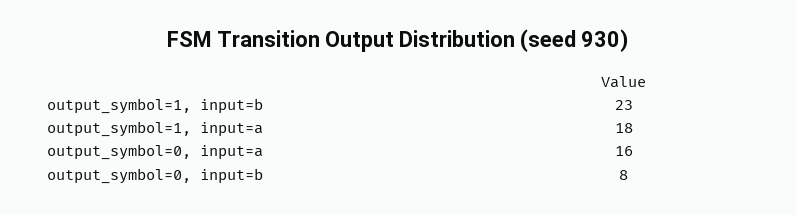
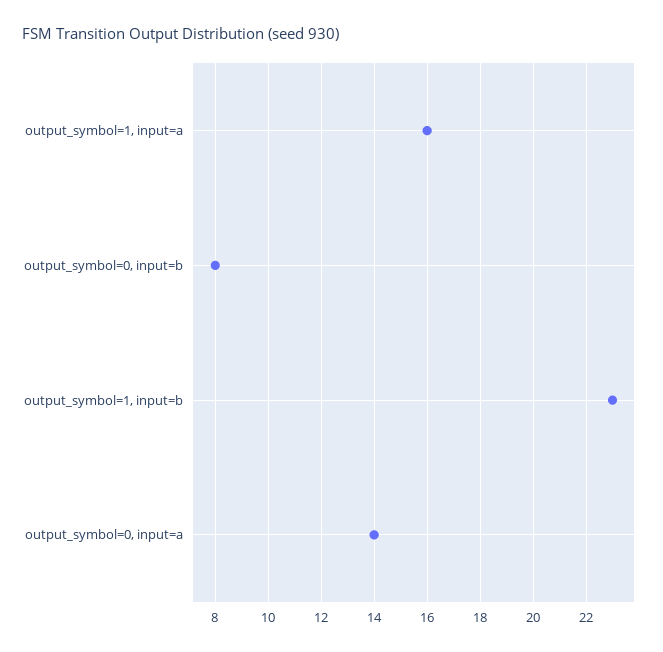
output_symbol=1, input=a: 18 -> 16
output_symbol=0, input=a: 16 -> 14

